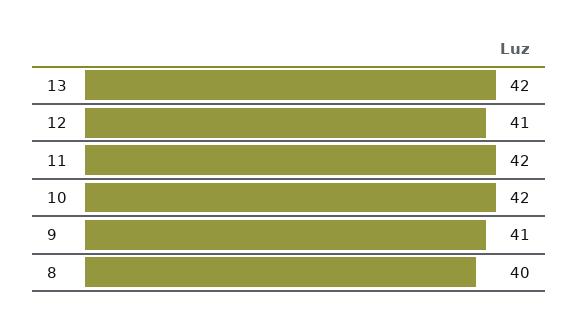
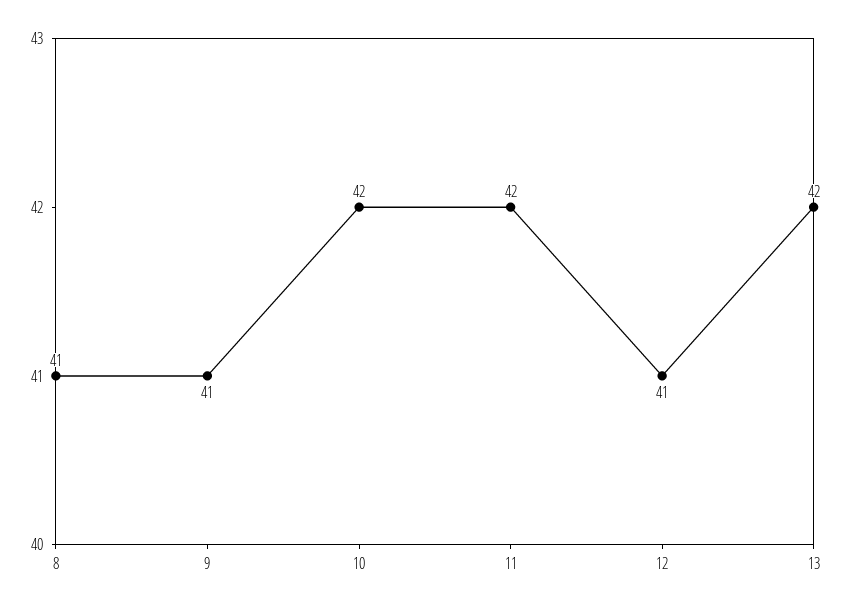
8: 40 -> 41

